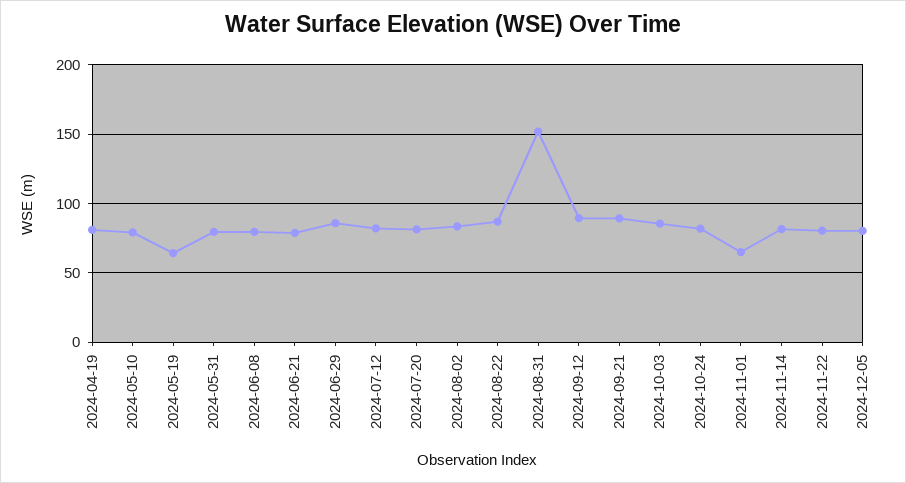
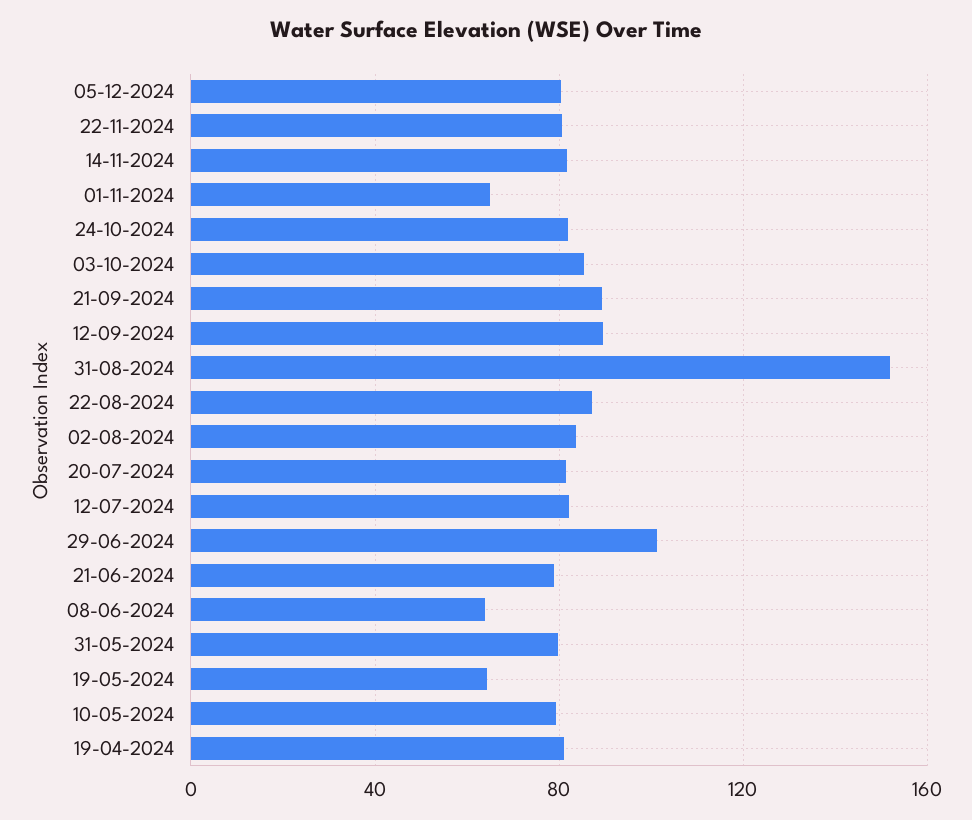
2024-06-08: 80 -> 65
2024-06-29: 85 -> 100

